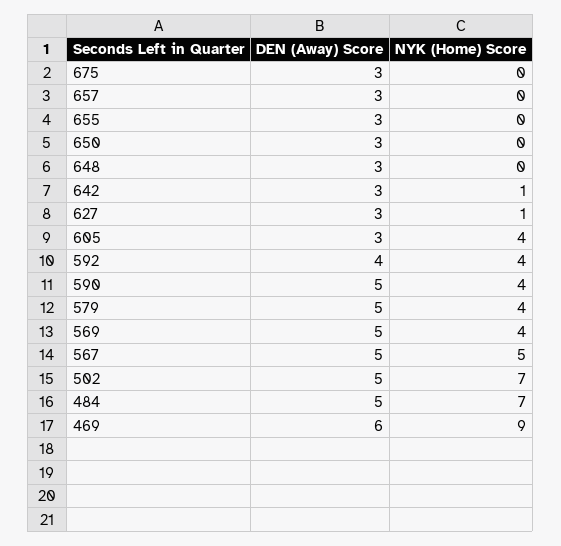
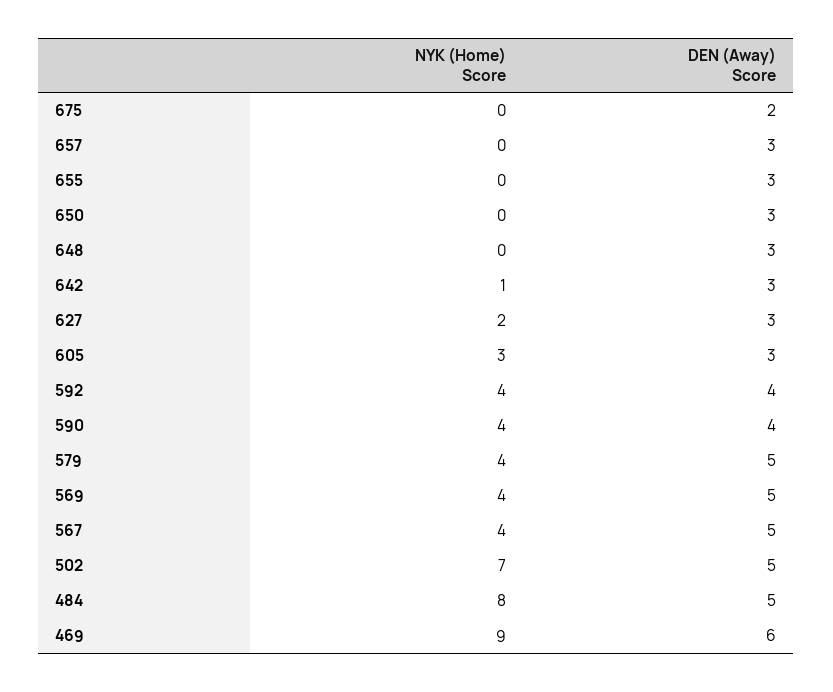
DEN (Away) Score, 675: 3 -> 2
NYK (Home) Score, 627: 1 -> 2
NYK (Home) Score, 605: 4 -> 3
DEN (Away) Score, 590: 5 -> 4
NYK (Home) Score, 567: 5 -> 4
NYK (Home) Score, 484: 7 -> 8

